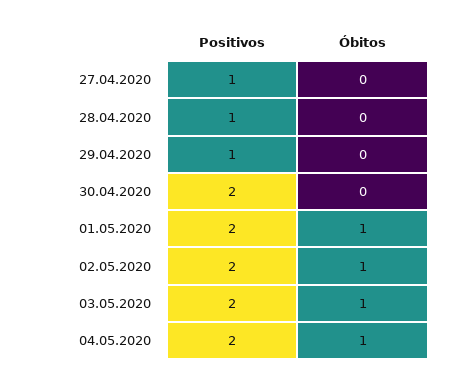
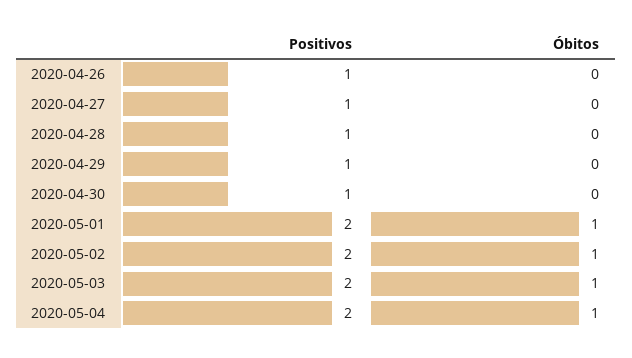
Positivos, 30.04.2020: 2 -> 1
Positivos, 2020-04-26: none -> 1
Óbitos, 2020-04-26: none -> 0

